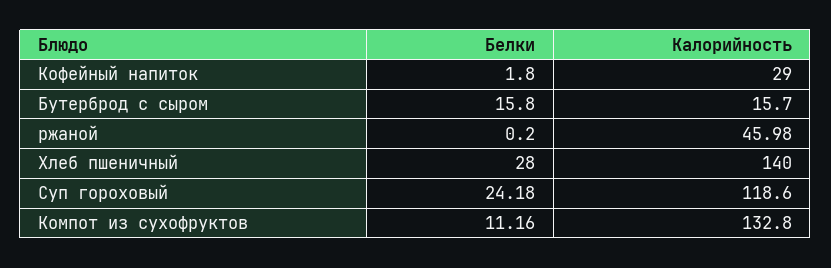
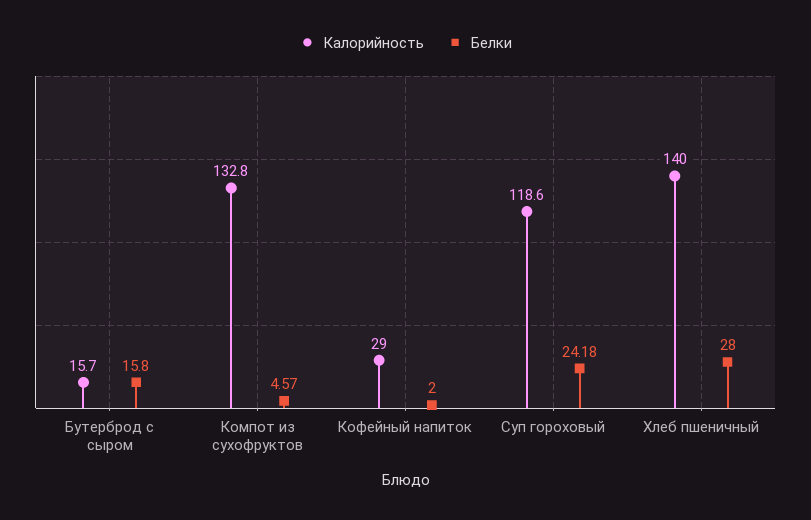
Белки, Кофейный напиток: 1.8 -> 2
Белки, ржаной: 0.2 -> none
Калорийность, ржаной: 45.98 -> none
Белки, Компот из сухофруктов: 11.16 -> 4.57

